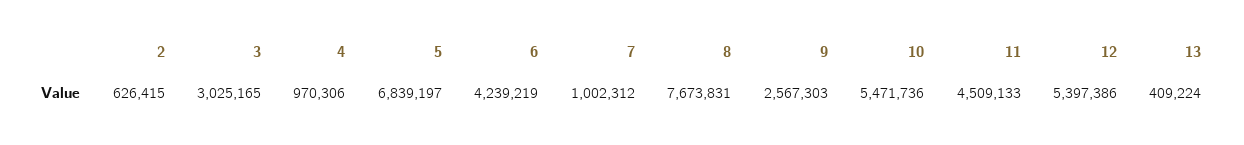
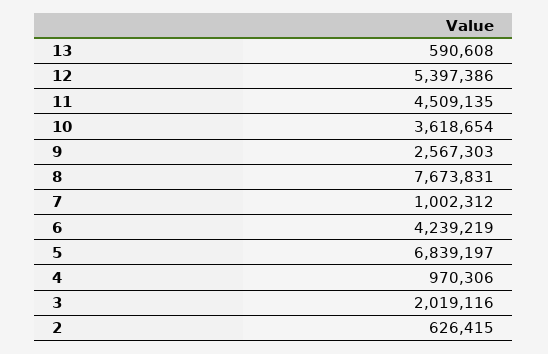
3: 3025165 -> 2019116
10: 5471736 -> 3618654
11: 4509133 -> 4509135
13: 409224 -> 590608

